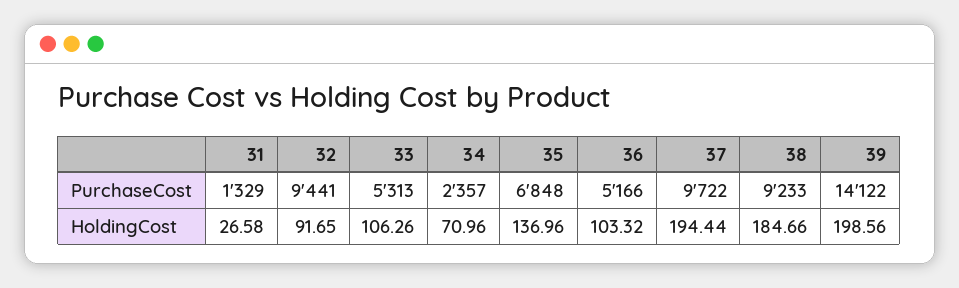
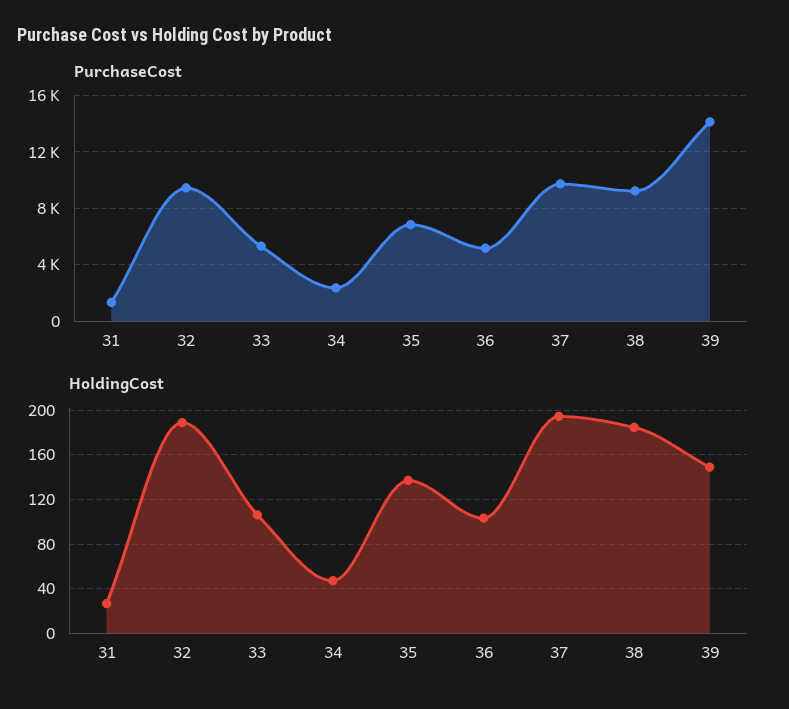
HoldingCost, 32: 91.65 -> 190
HoldingCost, 34: 70.96 -> 50
HoldingCost, 39: 198.56 -> 150

